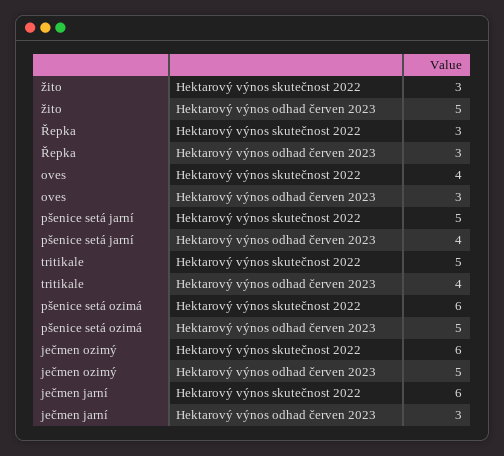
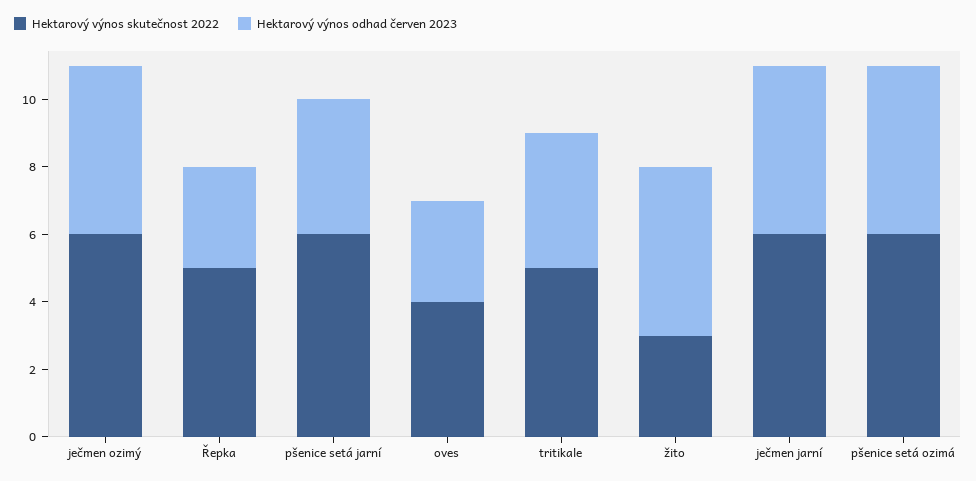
Hektarový výnos skutečnost 2022, Řepka: 3 -> 5
Hektarový výnos skutečnost 2022, pšenice setá jarní: 5 -> 6
Hektarový výnos odhad červen 2023, ječmen jarní: 3 -> 5

